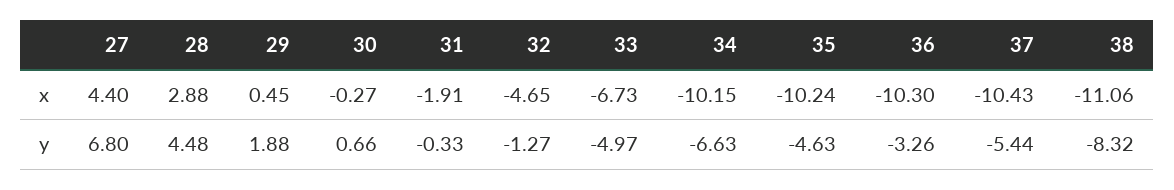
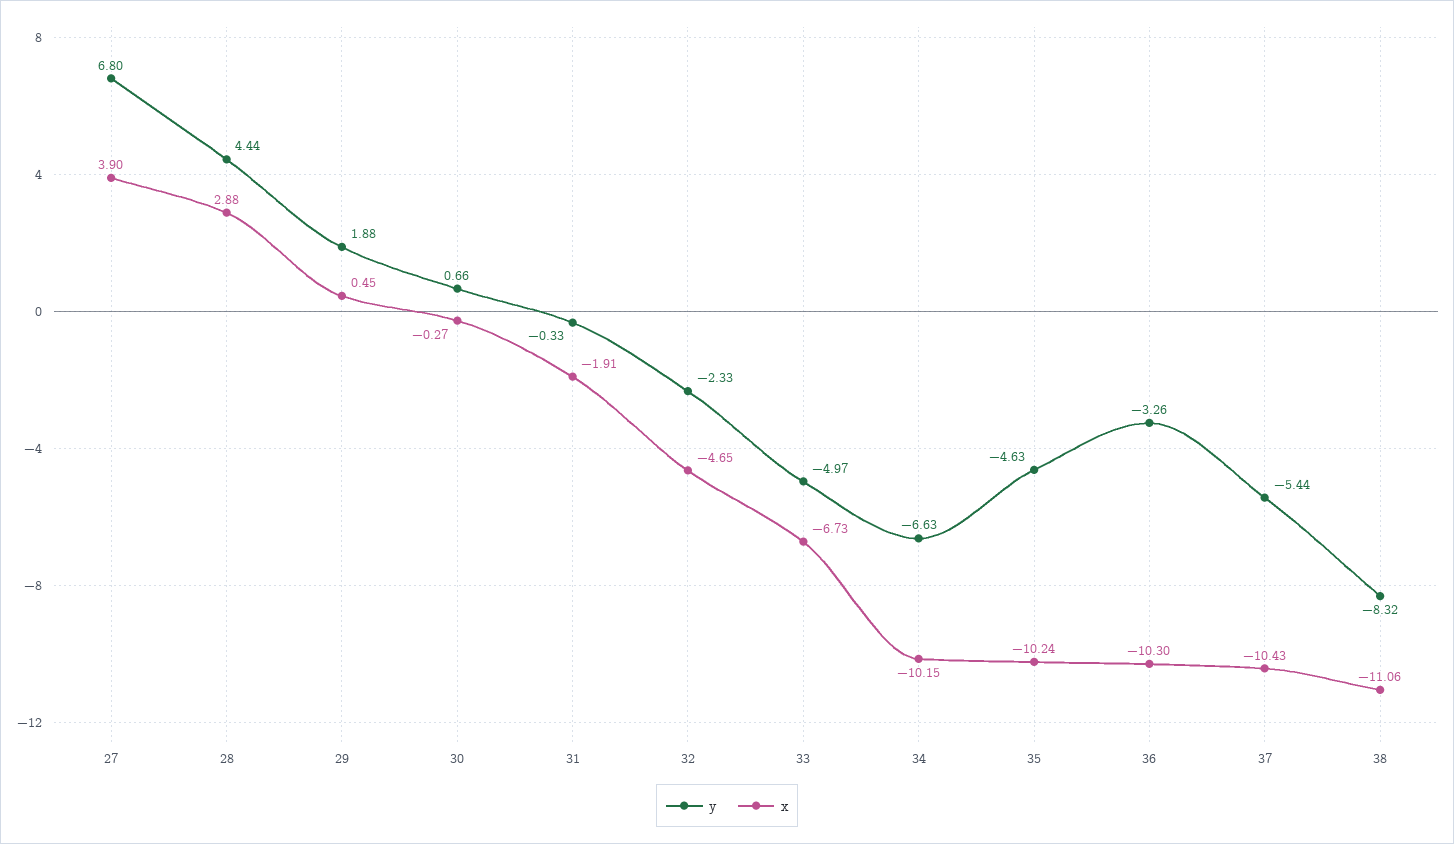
x, 27: 4.4 -> 3.9
y, 28: 4.48 -> 4.44
y, 32: -1.27 -> -2.33

